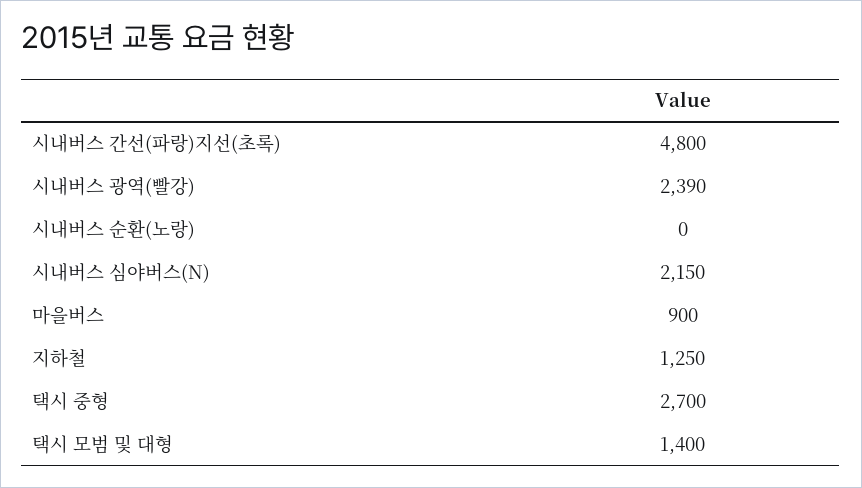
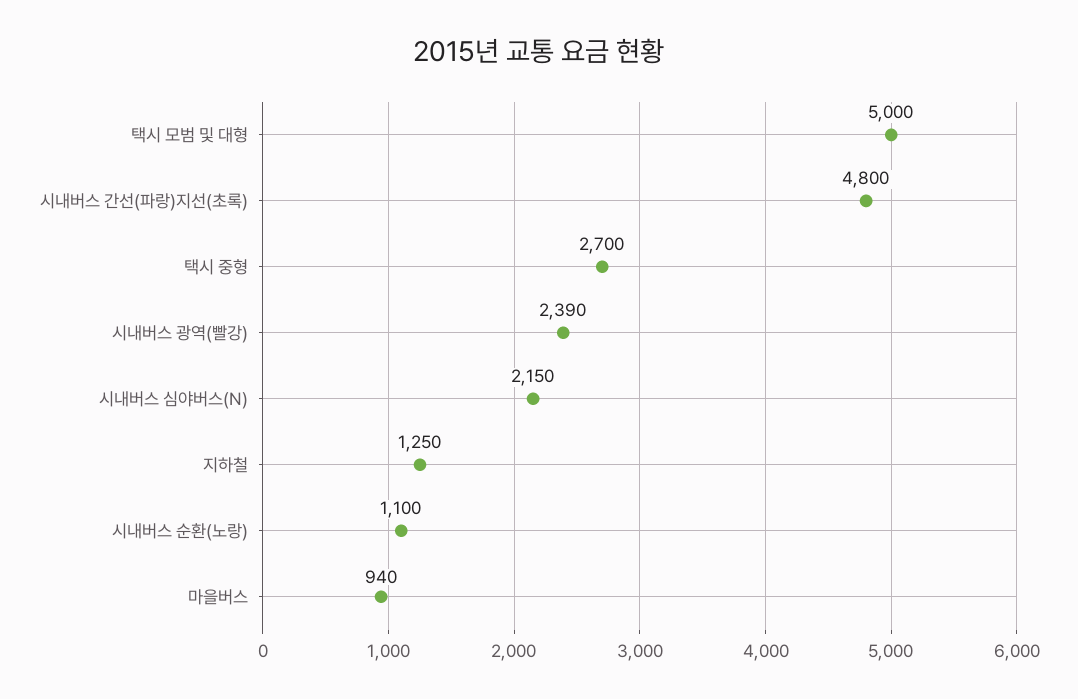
시내버스 순환(노랑): 0 -> 1100
마을버스: 900 -> 940
택시 모범 및 대형: 1400 -> 5000

